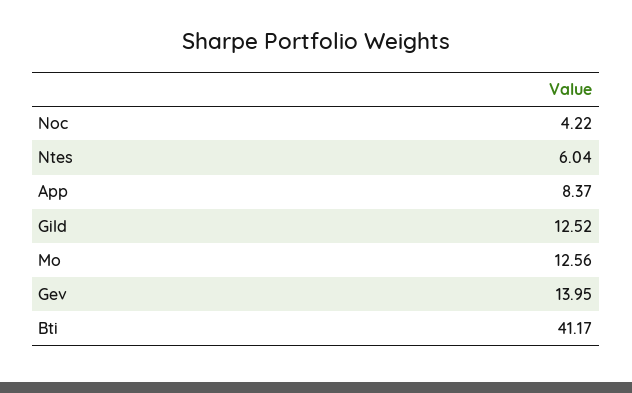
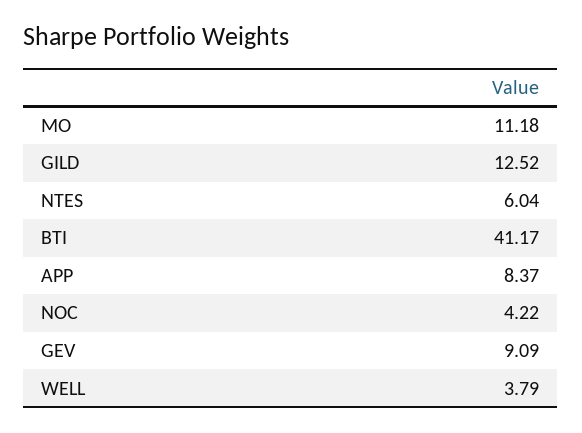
Mo: 12.56 -> 11.18
Gev: 13.95 -> 9.09
WELL: none -> 3.79

